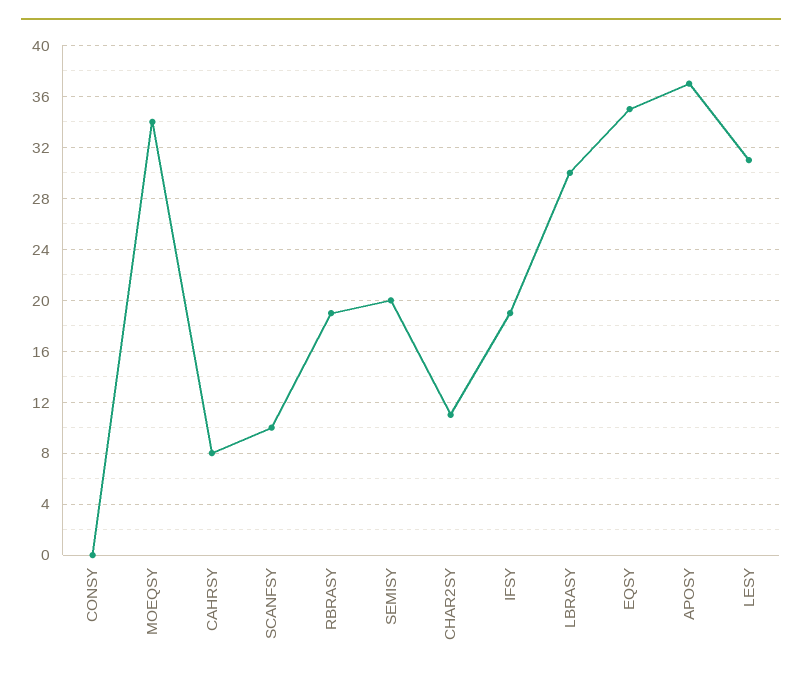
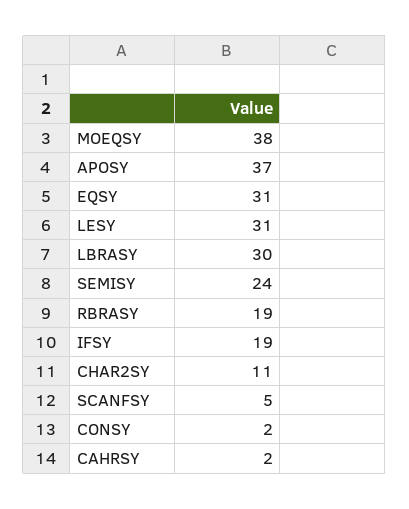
CONSY: 0 -> 2
MOEQSY: 34 -> 38
CAHRSY: 8 -> 2
SCANFSY: 10 -> 5
SEMISY: 20 -> 24
EQSY: 35 -> 31

